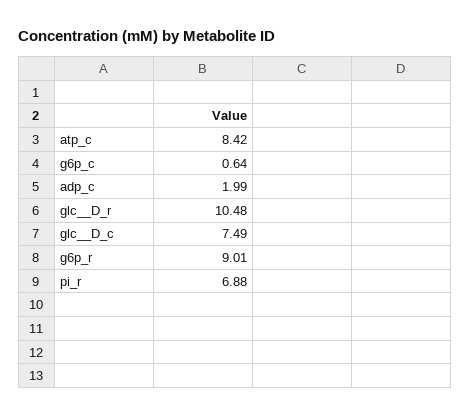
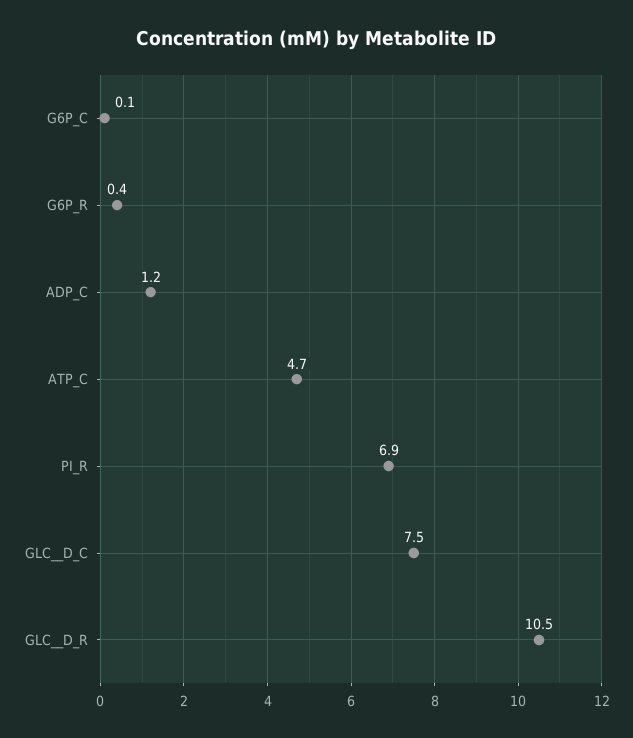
atp_c: 8.42 -> 4.7
g6p_c: 0.64 -> 0.1
adp_c: 1.99 -> 1.2
g6p_r: 9.01 -> 0.4

